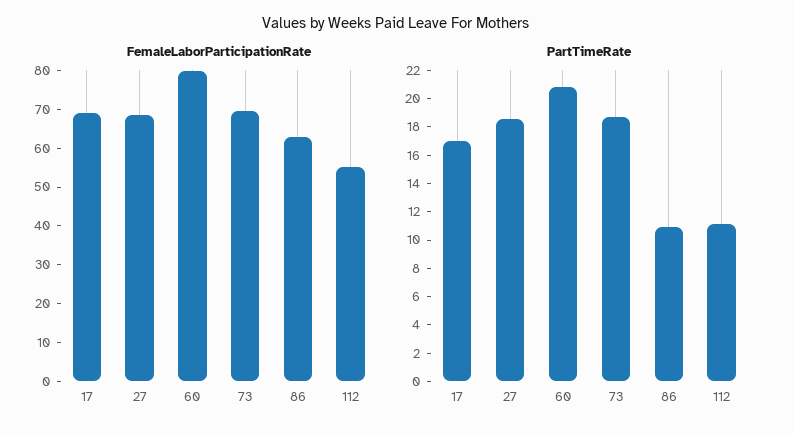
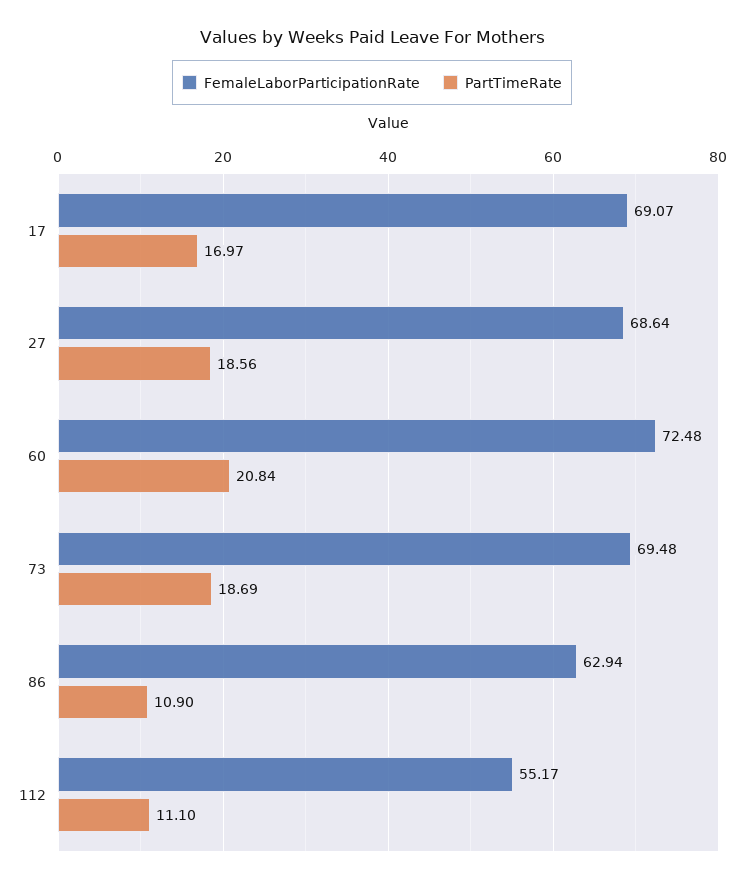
FemaleLaborParticipationRate, 60: 80 -> 72.48

